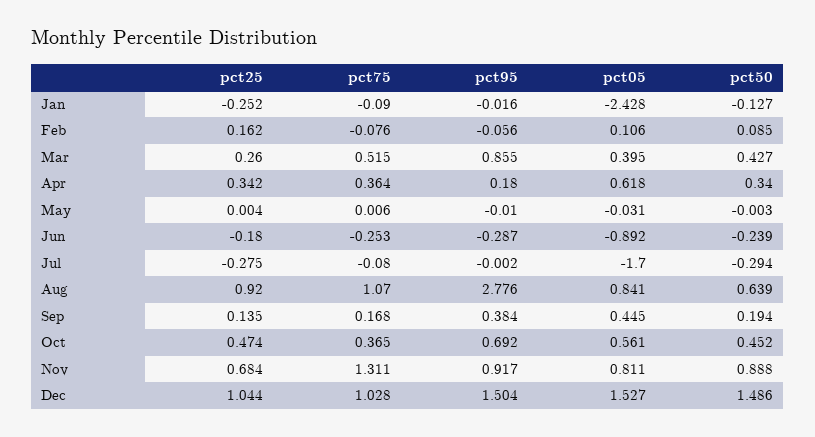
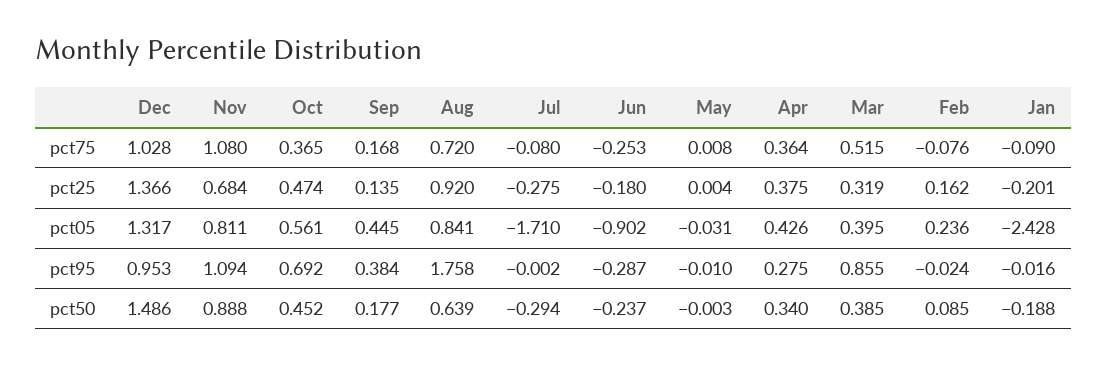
pct25, Jan: -0.252 -> -0.201
pct50, Jan: -0.127 -> -0.188
pct95, Feb: -0.056 -> -0.024
pct05, Feb: 0.106 -> 0.236
pct25, Mar: 0.26 -> 0.319
pct50, Mar: 0.427 -> 0.385
pct25, Apr: 0.342 -> 0.375
pct95, Apr: 0.18 -> 0.275
pct05, Apr: 0.618 -> 0.426
pct75, May: 0.006 -> 0.008
pct05, Jun: -0.892 -> -0.902
pct50, Jun: -0.239 -> -0.237
pct05, Jul: -1.7 -> -1.71
pct75, Aug: 1.07 -> 0.72
pct95, Aug: 2.776 -> 1.758
pct50, Sep: 0.194 -> 0.177
pct75, Nov: 1.311 -> 1.08
pct95, Nov: 0.917 -> 1.094
pct25, Dec: 1.044 -> 1.366
pct95, Dec: 1.504 -> 0.953
pct05, Dec: 1.527 -> 1.317

